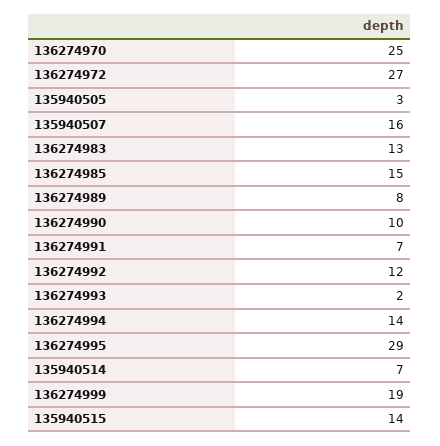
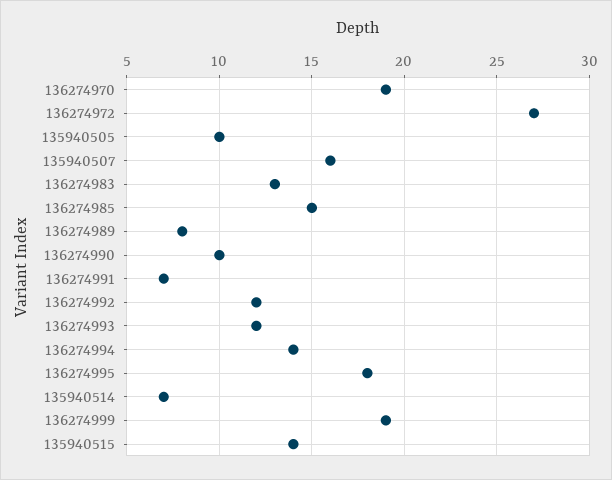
136274970: 25 -> 19
135940505: 3 -> 10
136274993: 2 -> 12
136274995: 29 -> 18

